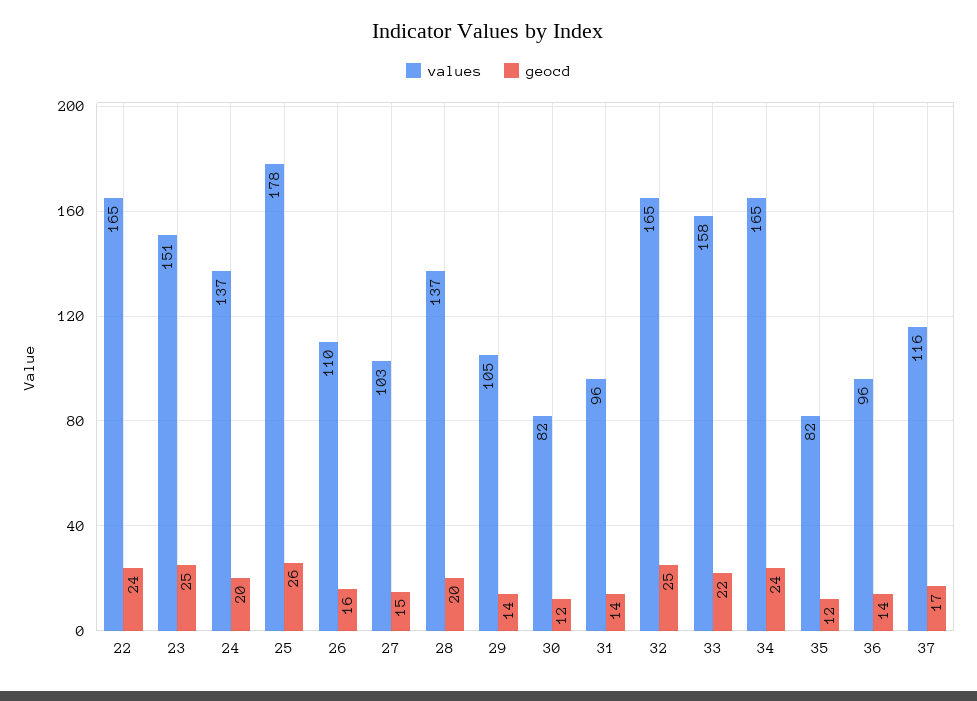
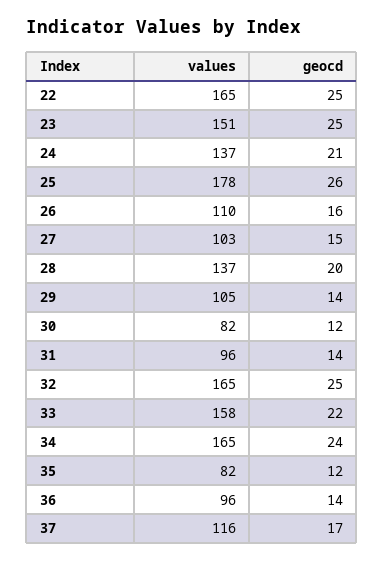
geocd, 22: 24 -> 25
geocd, 24: 20 -> 21

